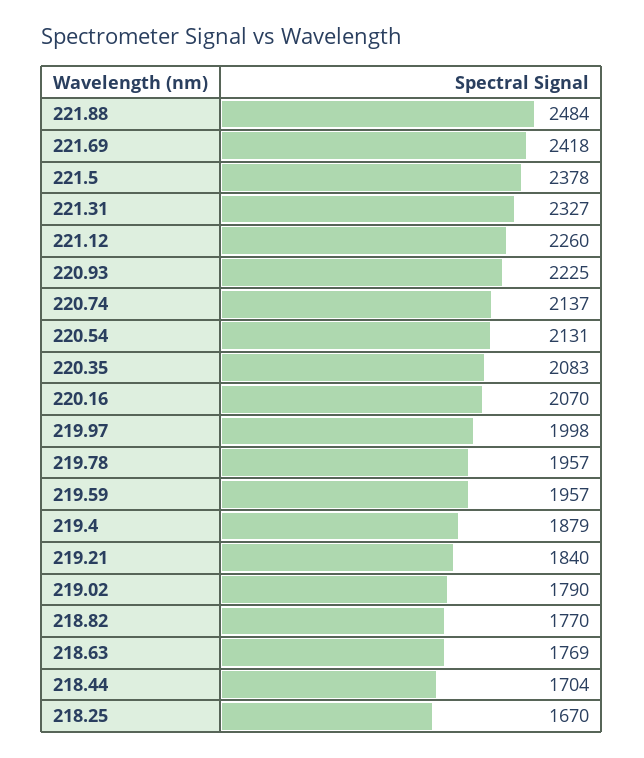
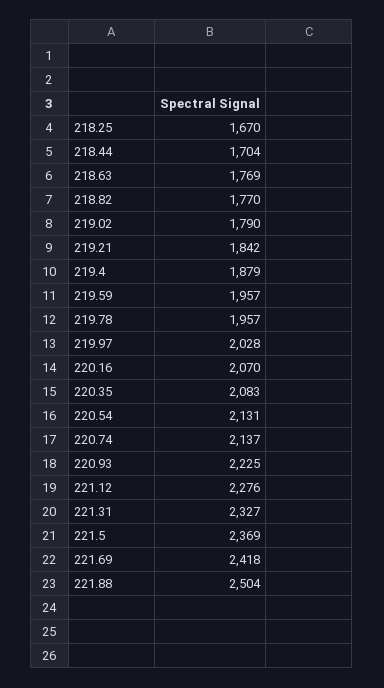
221.88: 2484 -> 2504
221.5: 2378 -> 2369
221.12: 2260 -> 2276
219.97: 1998 -> 2028
219.21: 1840 -> 1842

